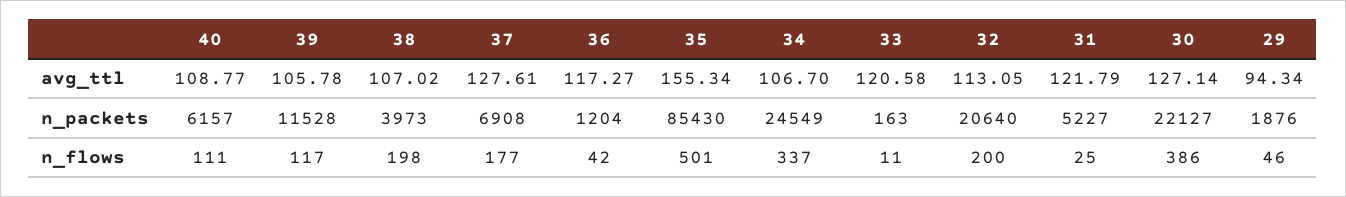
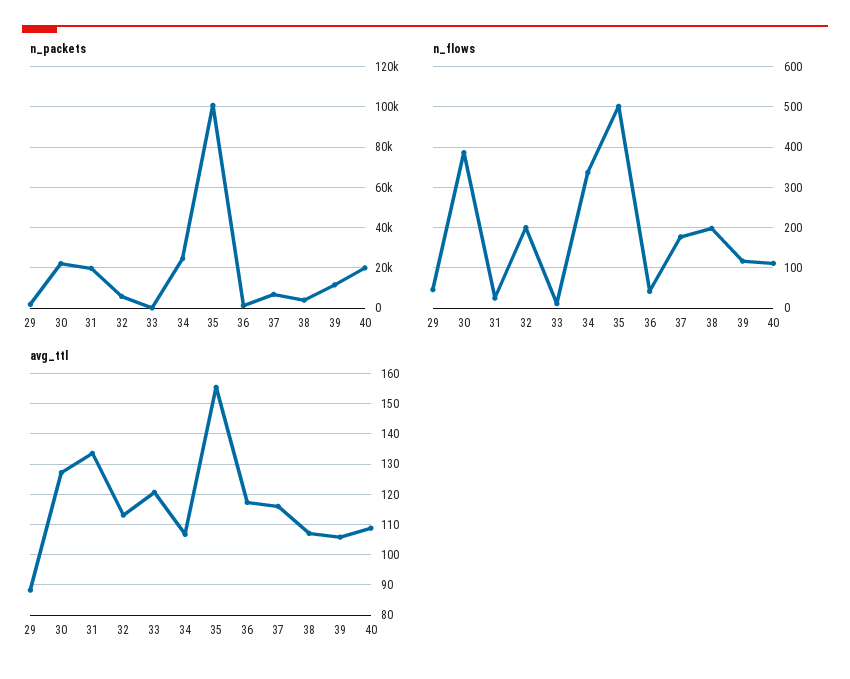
avg_ttl, 37: 127.61 -> 116
avg_ttl, 31: 121.79 -> 134
avg_ttl, 29: 94.34 -> 88
n_packets, 40: 6157 -> 20000
n_packets, 35: 85430 -> 100000
n_packets, 32: 20640 -> 5000
n_packets, 31: 5227 -> 20000

